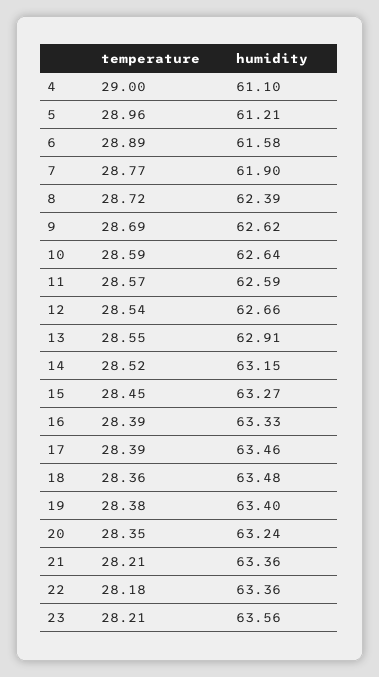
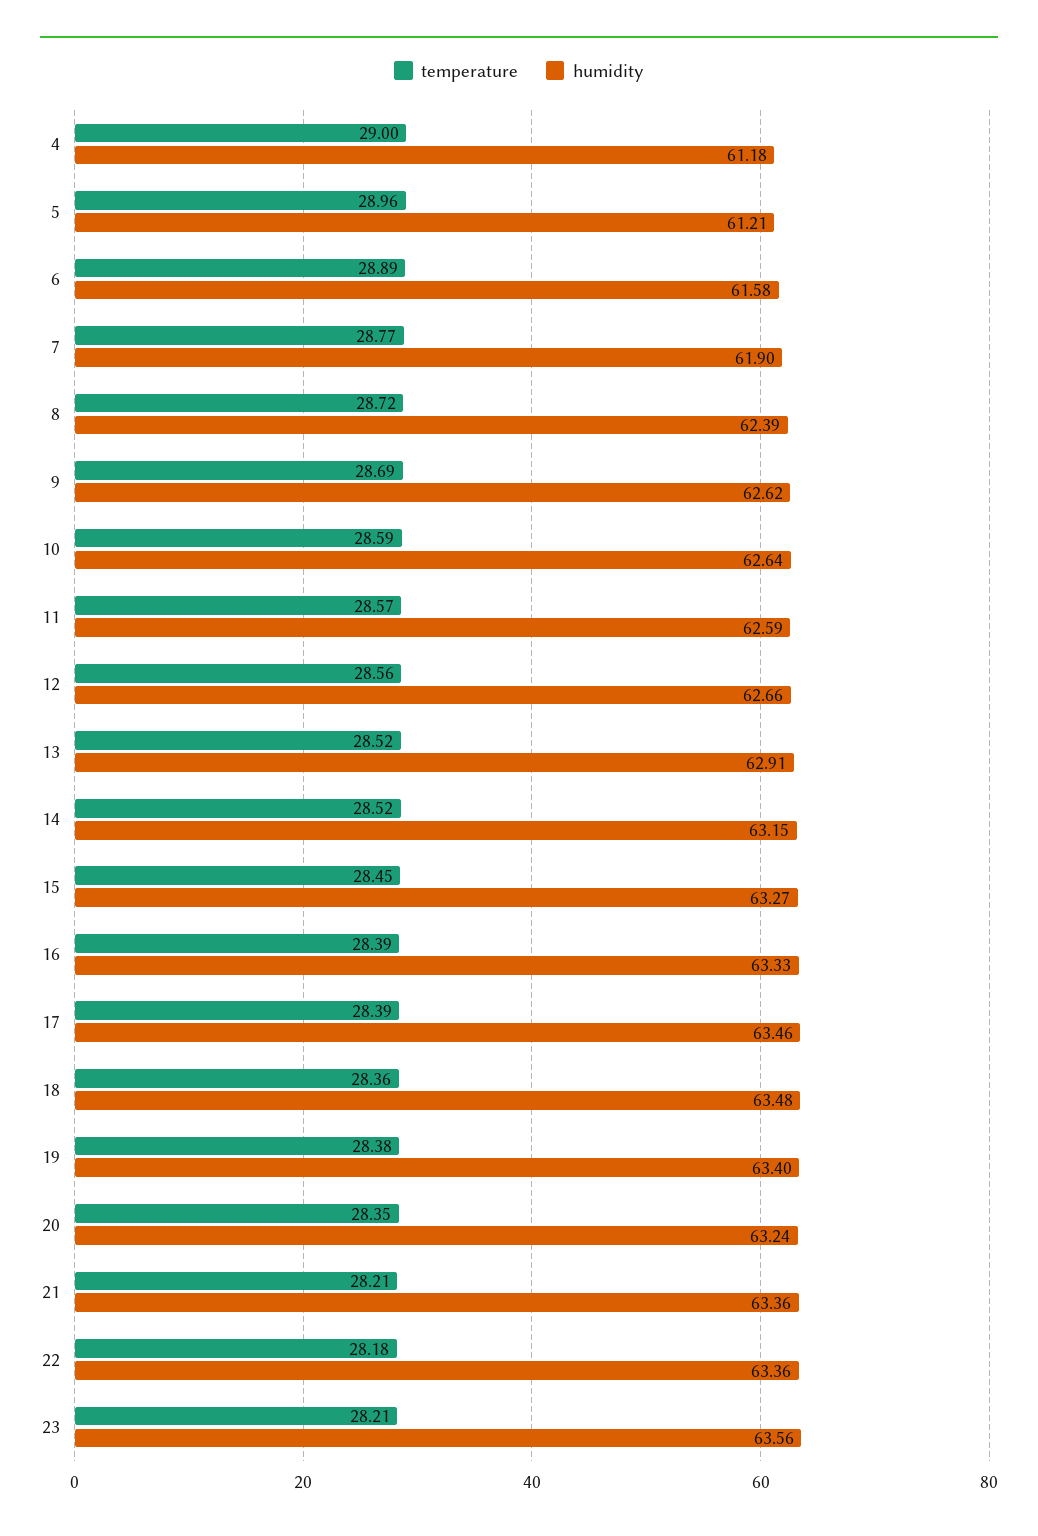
humidity, 4: 61.1 -> 61.18
temperature, 12: 28.54 -> 28.56
temperature, 13: 28.55 -> 28.52

